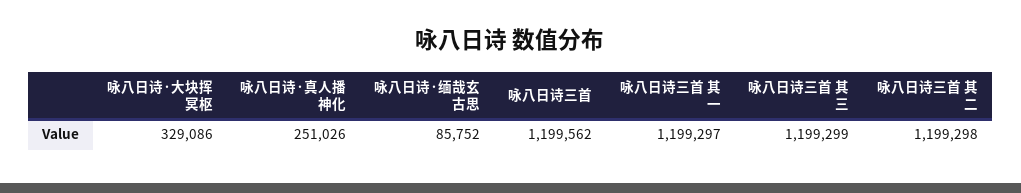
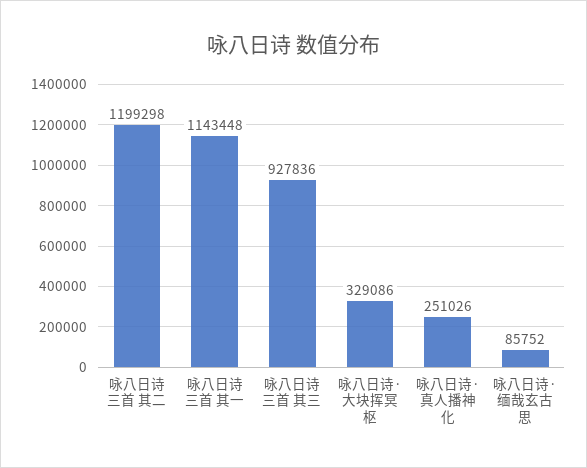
咏八日诗三首: 1199562 -> none
咏八日诗三首 其一: 1199297 -> 1143448
咏八日诗三首 其三: 1199299 -> 927836

